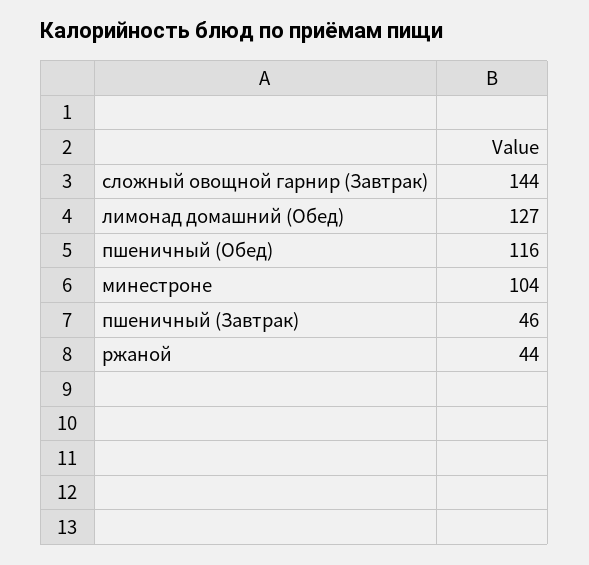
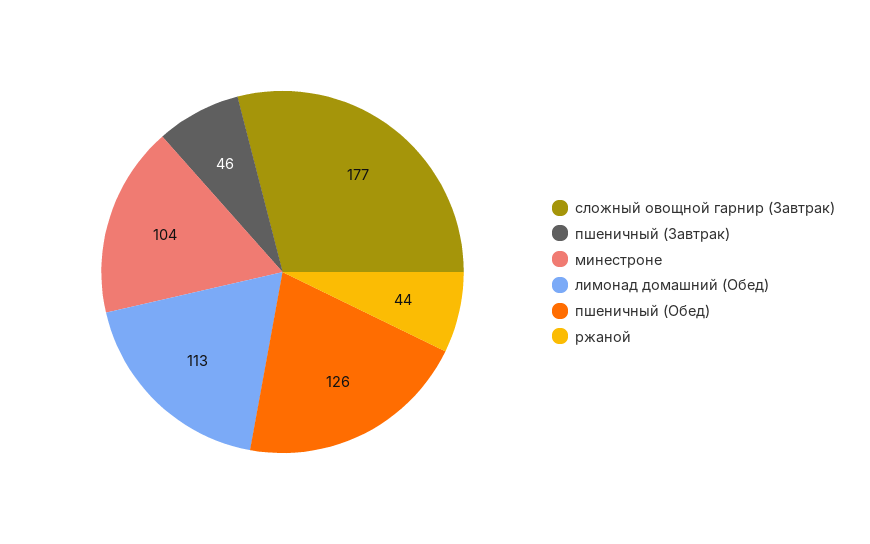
сложный овощной гарнир (Завтрак): 144 -> 177
лимонад домашний (Обед): 127 -> 113
пшеничный (Обед): 116 -> 126

